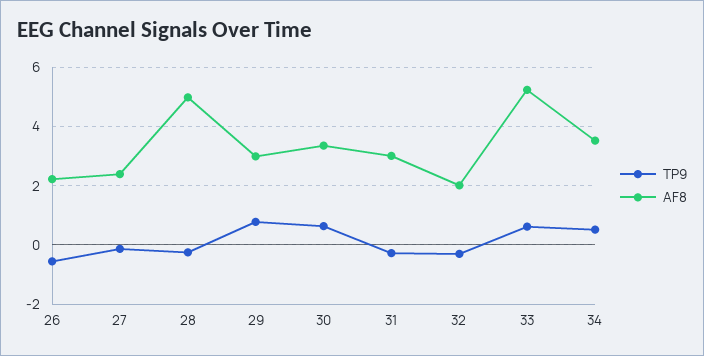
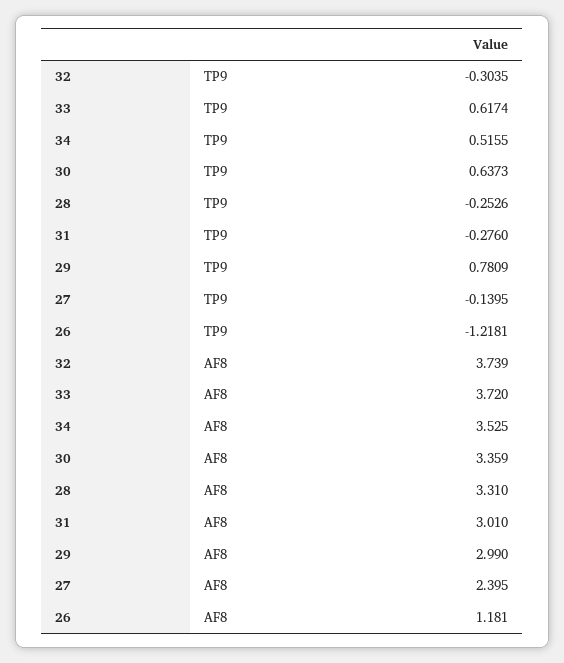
TP9, 26: -0.5 -> -1.2181
AF8, 26: 2.25 -> 1.181
AF8, 28: 5 -> 3.31
AF8, 32: 2 -> 3.739
AF8, 33: 5.25 -> 3.72

